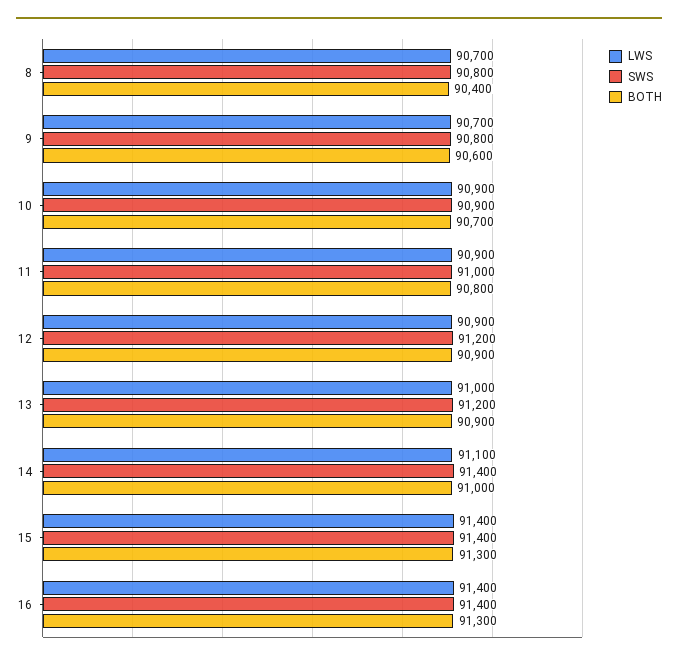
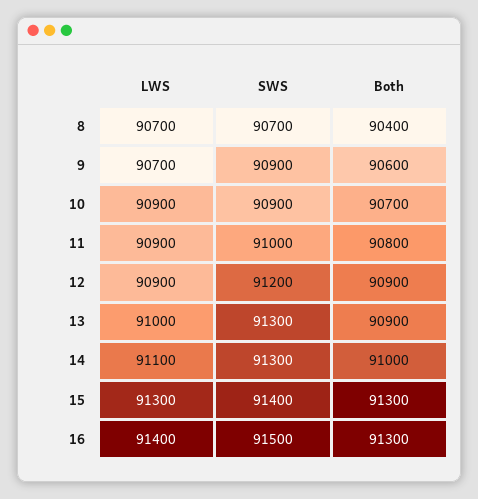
SWS, 8: 90800 -> 90700
SWS, 9: 90800 -> 90900
SWS, 13: 91200 -> 91300
SWS, 14: 91400 -> 91300
LWS, 15: 91400 -> 91300
SWS, 16: 91400 -> 91500

